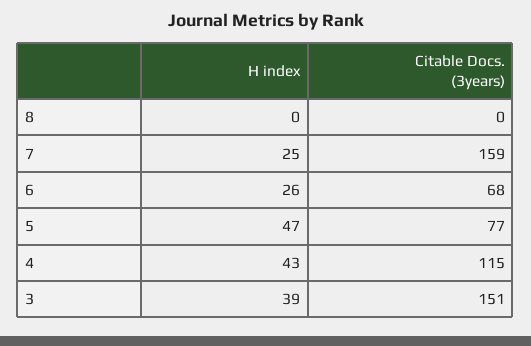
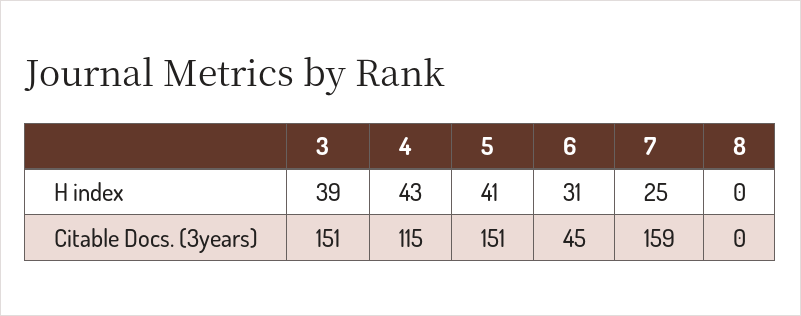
H index, 6: 26 -> 31
Citable Docs. (3years), 6: 68 -> 45
H index, 5: 47 -> 41
Citable Docs. (3years), 5: 77 -> 151

